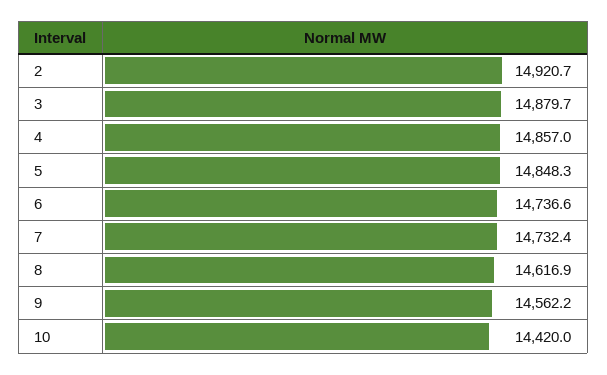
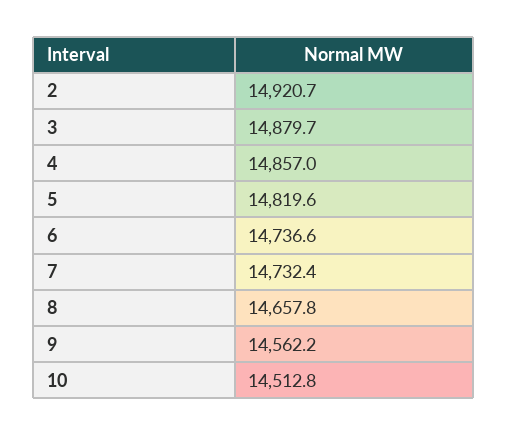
5: 14848.3 -> 14819.6
8: 14616.9 -> 14657.8
10: 14420 -> 14512.8

